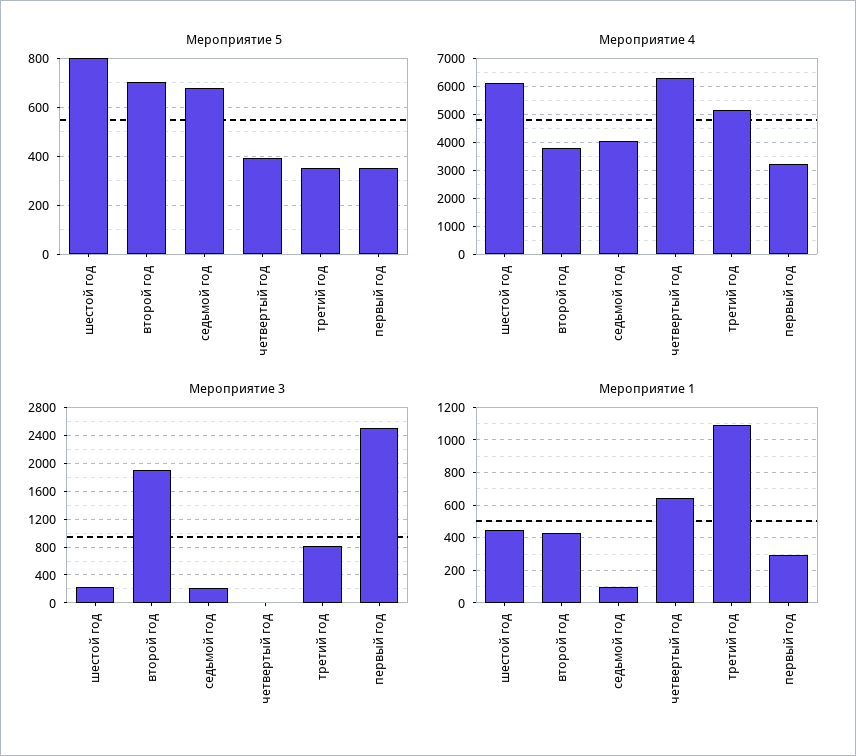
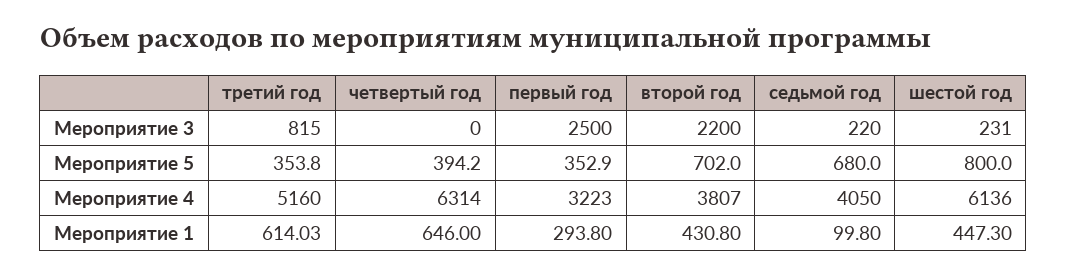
Мероприятие 3, второй год: 1900 -> 2200
Мероприятие 1, третий год: 1100 -> 614.03

